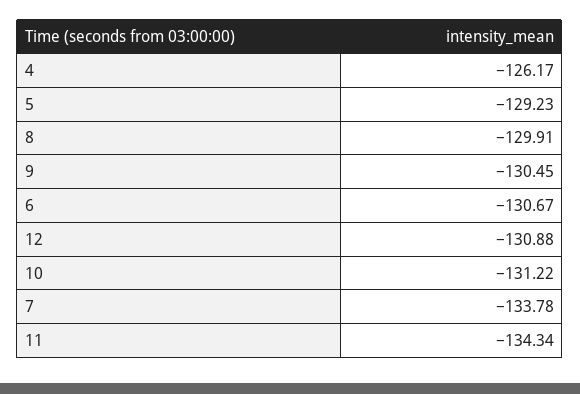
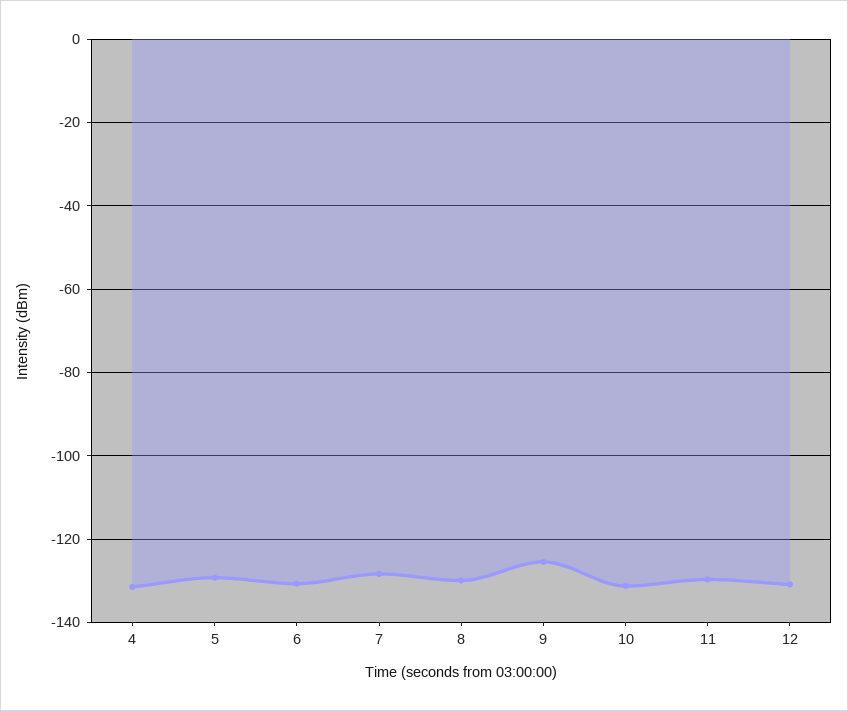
4: -126.17 -> -132
9: -130.45 -> -126
7: -133.78 -> -128
11: -134.34 -> -130

